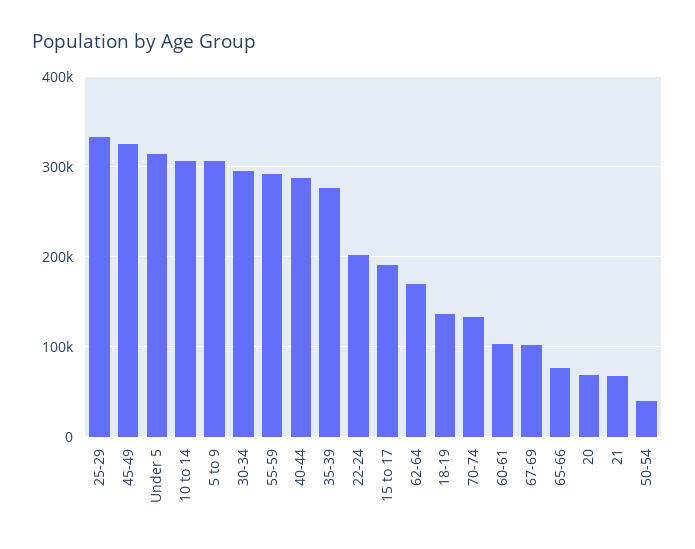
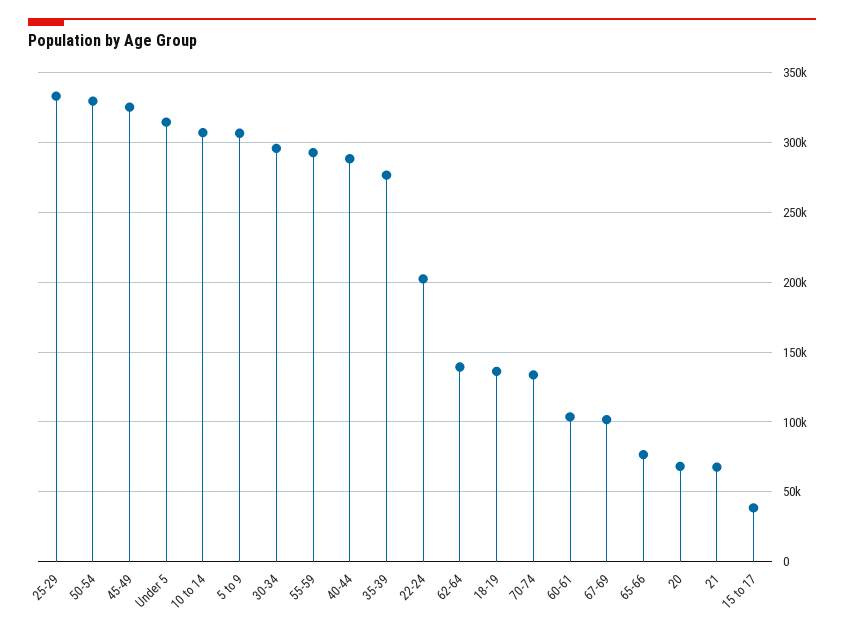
15 to 17: 190000 -> 40000
62-64: 170000 -> 140000
50-54: 40000 -> 330000

